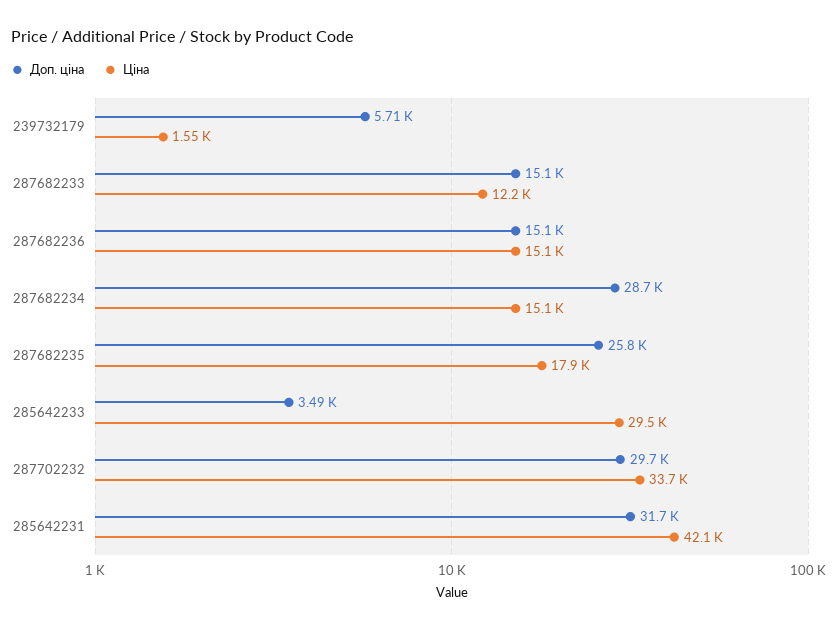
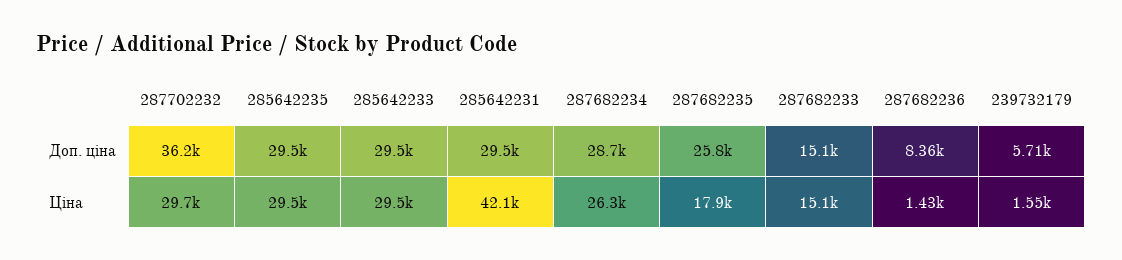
Ціна, 287682233: 12200 -> 15100
Доп. ціна, 287682236: 15100 -> 8360
Ціна, 287682236: 15100 -> 1430
Ціна, 287682234: 15100 -> 26300
Доп. ціна, 285642233: 3490 -> 29500
Доп. ціна, 287702232: 29700 -> 36200
Ціна, 287702232: 33700 -> 29700
Доп. ціна, 285642231: 31700 -> 29500
Доп. ціна, 285642235: none -> 29500
Ціна, 285642235: none -> 29500

